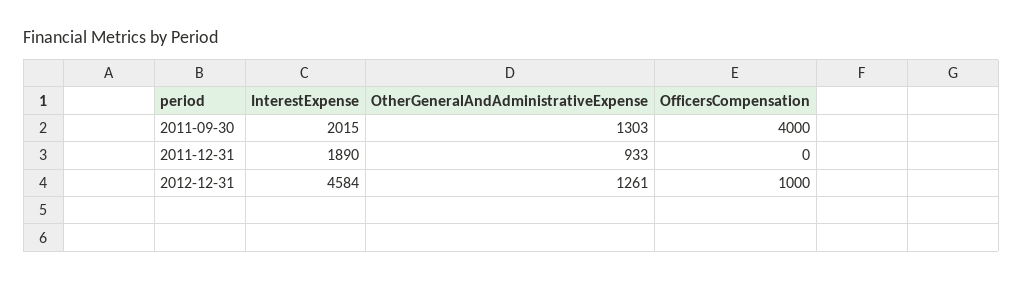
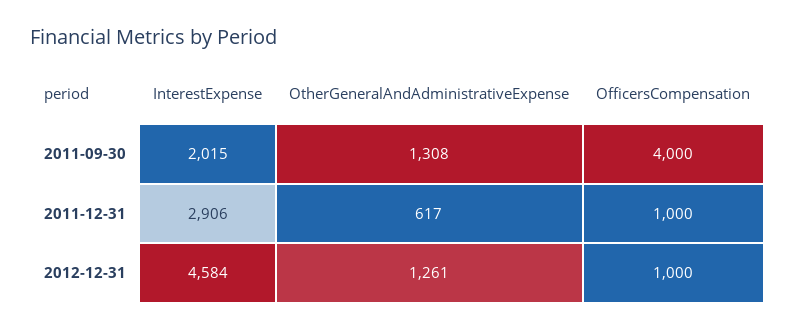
OtherGeneralAndAdministrativeExpense, 2011-09-30: 1303 -> 1308
InterestExpense, 2011-12-31: 1890 -> 2906
OtherGeneralAndAdministrativeExpense, 2011-12-31: 933 -> 617
OfficersCompensation, 2011-12-31: 0 -> 1000

